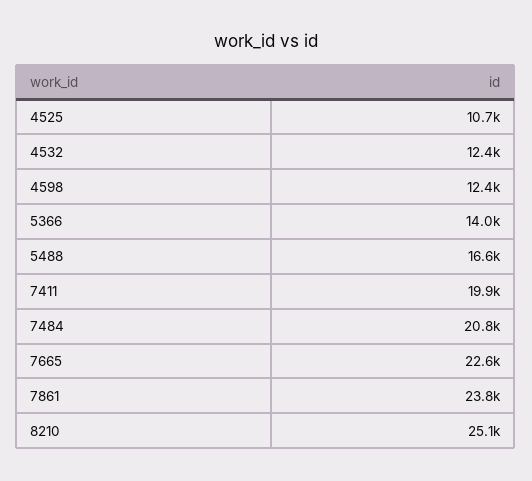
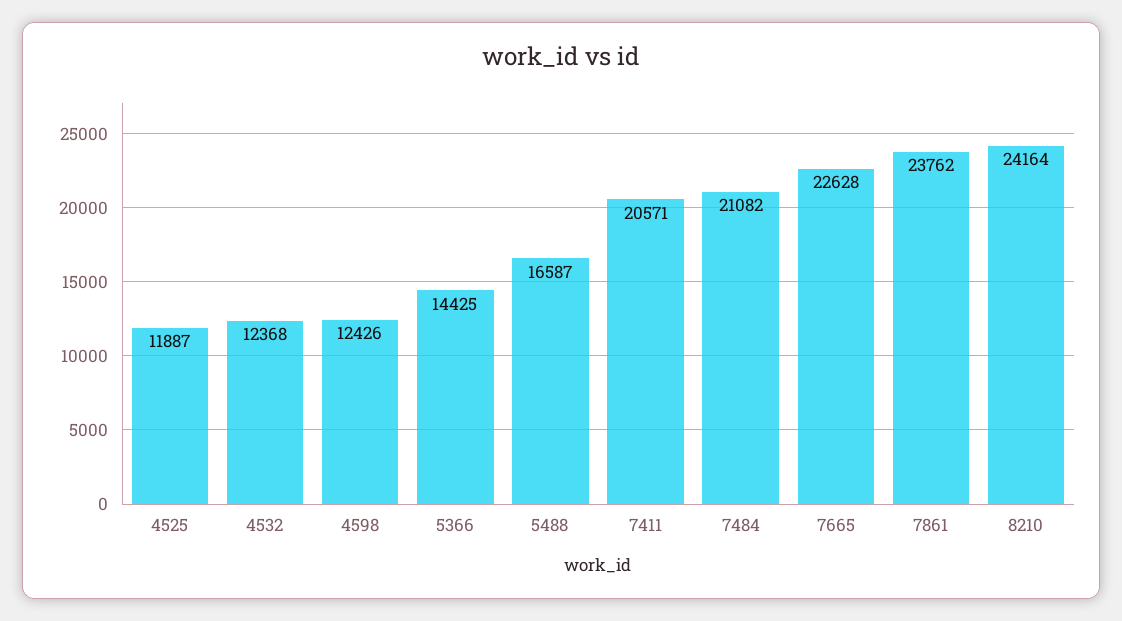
4525: 10700 -> 11887
5366: 14000 -> 14425
7411: 19900 -> 20571
7484: 20800 -> 21082
8210: 25100 -> 24164

